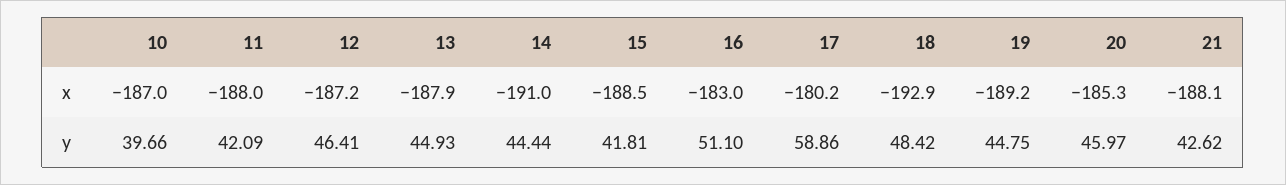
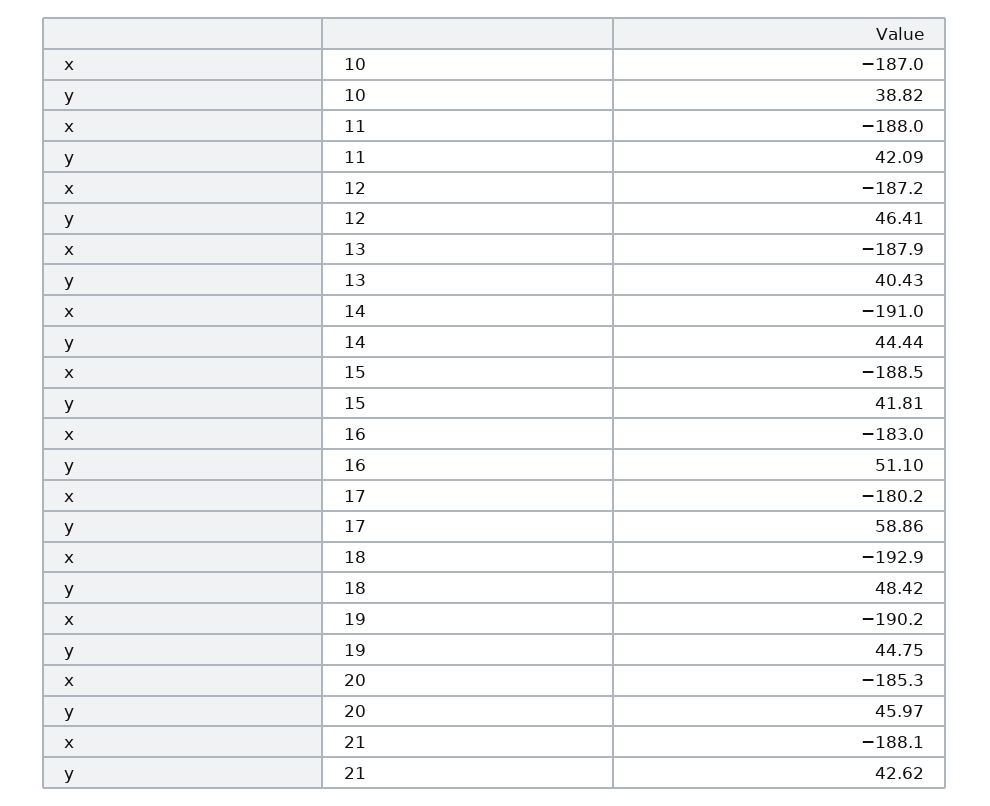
19, x: -189.2 -> -190.2
10, y: 39.66 -> 38.82
13, y: 44.93 -> 40.43

